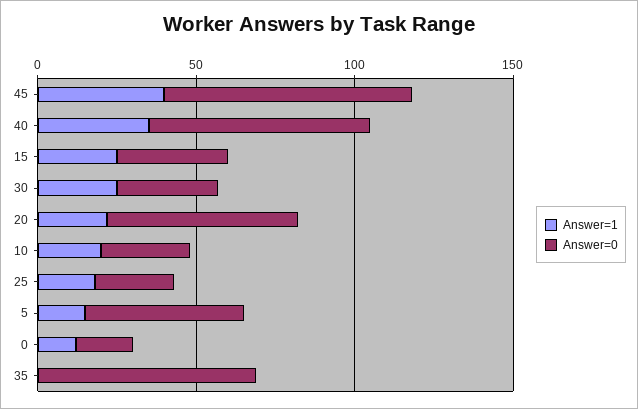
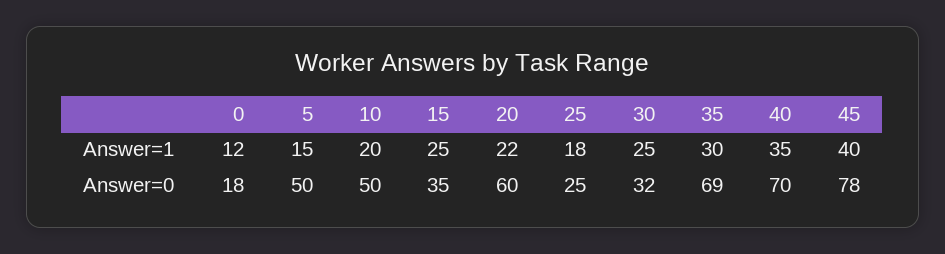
Answer=0, 10: 30 -> 50
Answer=1, 35: 0 -> 30

